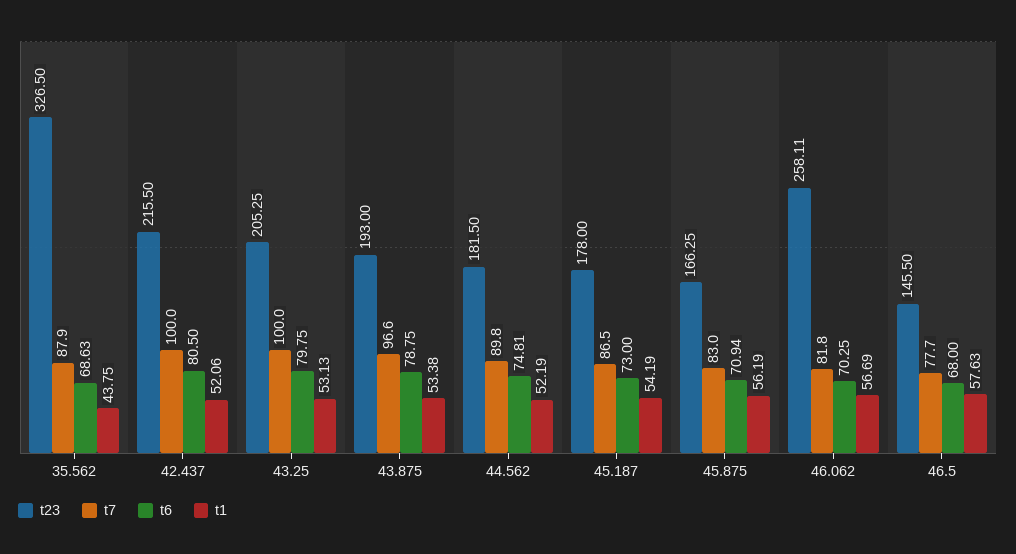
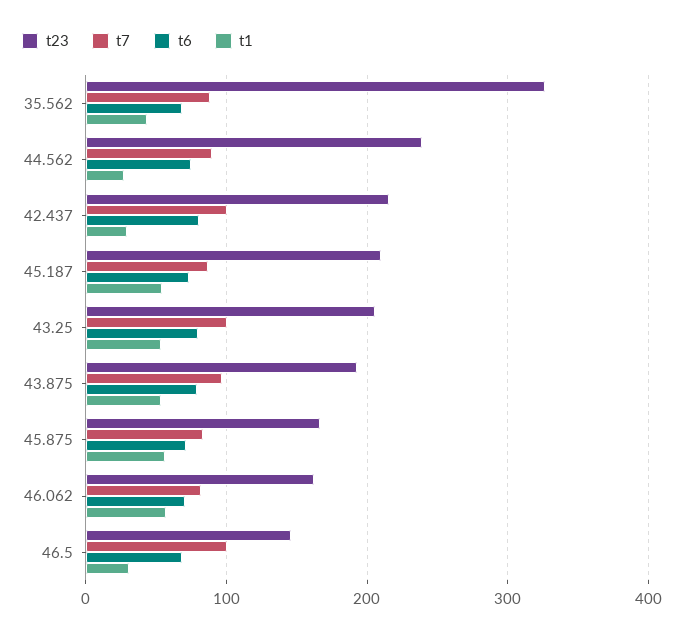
t1, 42.437: 52.06 -> 30
t23, 44.562: 181.5 -> 240
t1, 44.562: 52.19 -> 30
t23, 45.187: 178 -> 210
t23, 46.062: 258.11 -> 160
t7, 46.5: 77.7 -> 100
t1, 46.5: 57.63 -> 30

